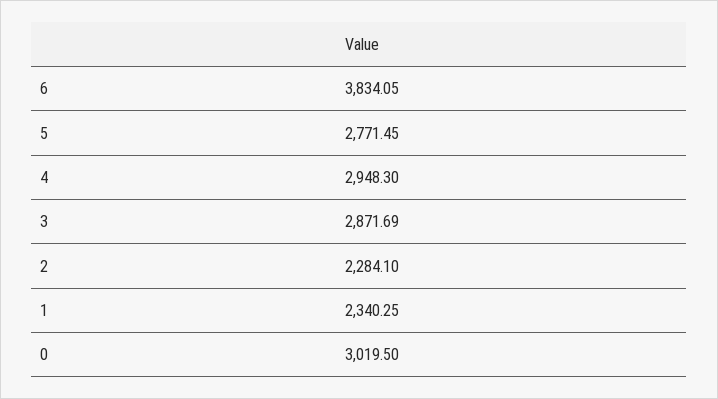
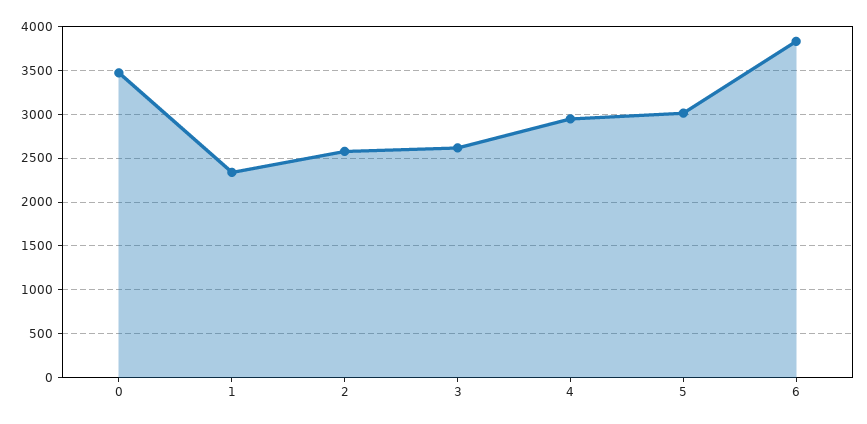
5: 2771.45 -> 3000
3: 2871.69 -> 2600
2: 2284.1 -> 2600
0: 3019.5 -> 3500

